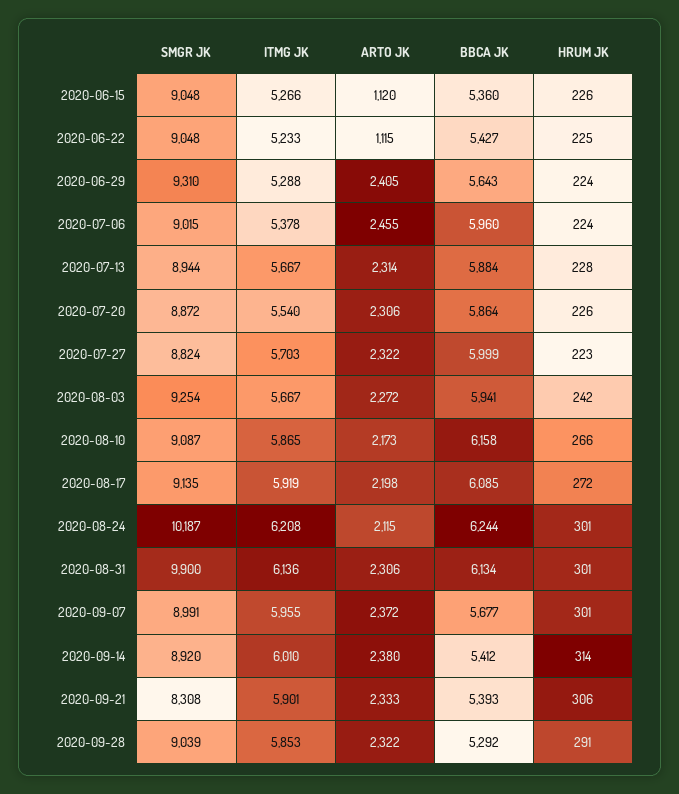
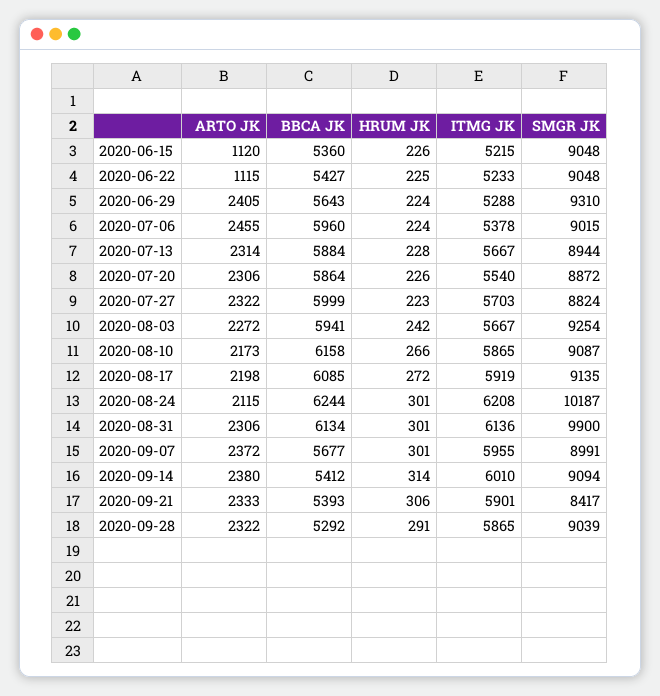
ITMG JK, 2020-06-15: 5266 -> 5215
SMGR JK, 2020-09-14: 8920 -> 9094
SMGR JK, 2020-09-21: 8308 -> 8417
ITMG JK, 2020-09-28: 5853 -> 5865

